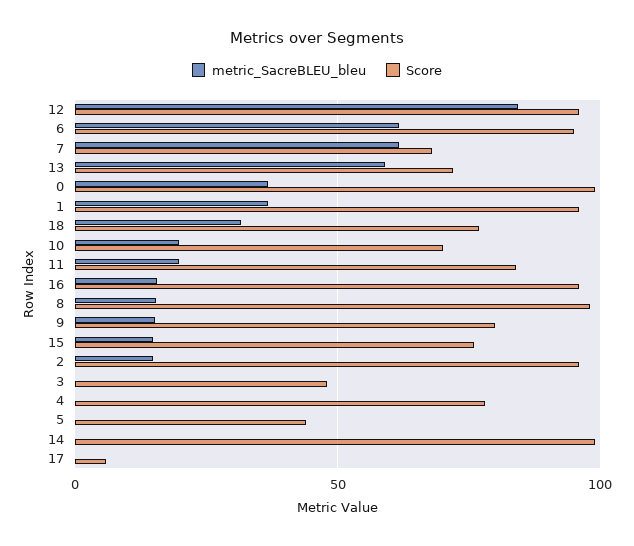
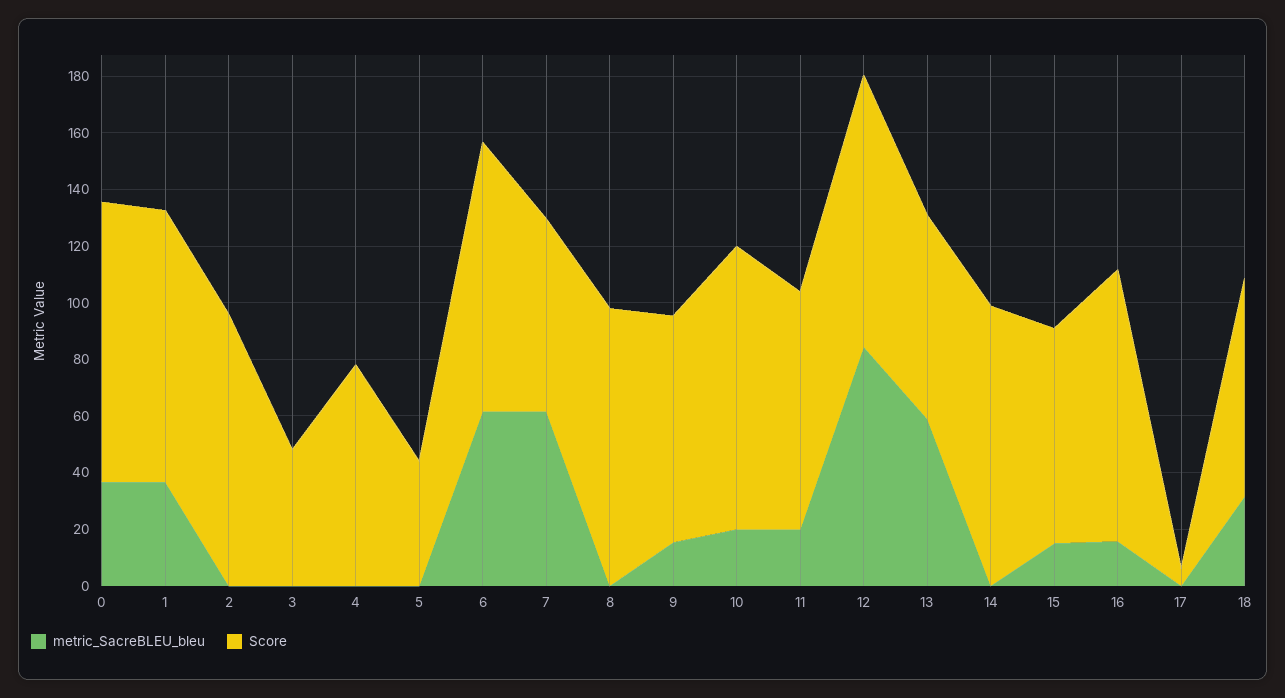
Score, 10: 70 -> 100
metric_SacreBLEU_bleu, 8: 15 -> 0
metric_SacreBLEU_bleu, 2: 15 -> 0

